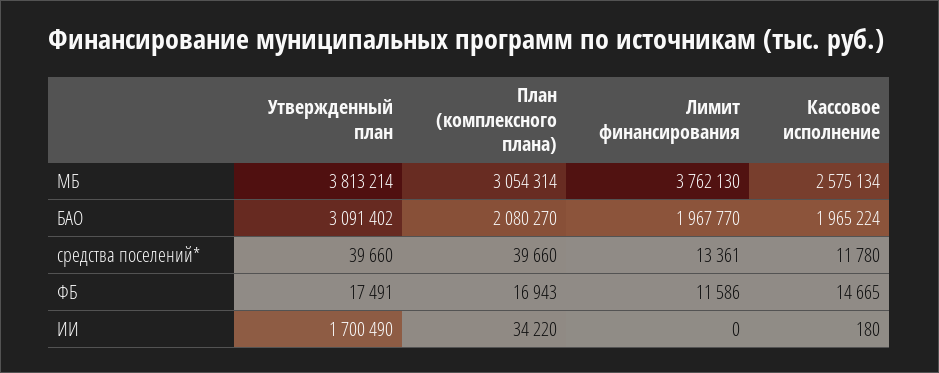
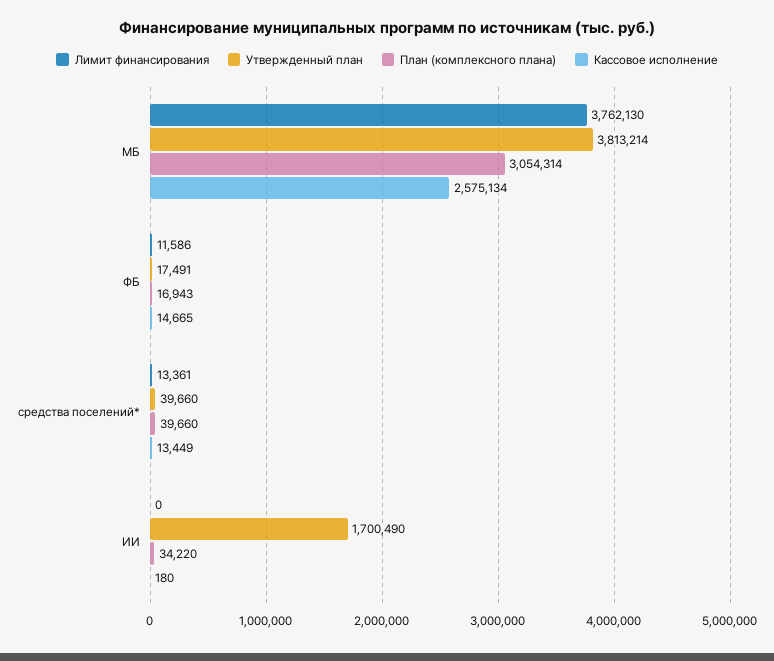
Утвержденный план, БАО: 3091402 -> none
План (комплексного плана), БАО: 2080270 -> none
Лимит финансирования, БАО: 1967770 -> none
Кассовое исполнение, БАО: 1965224 -> none
Кассовое исполнение, средства поселений*: 11780 -> 13449

